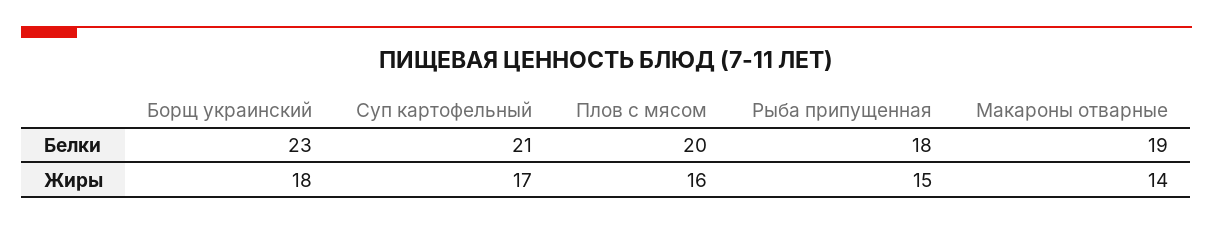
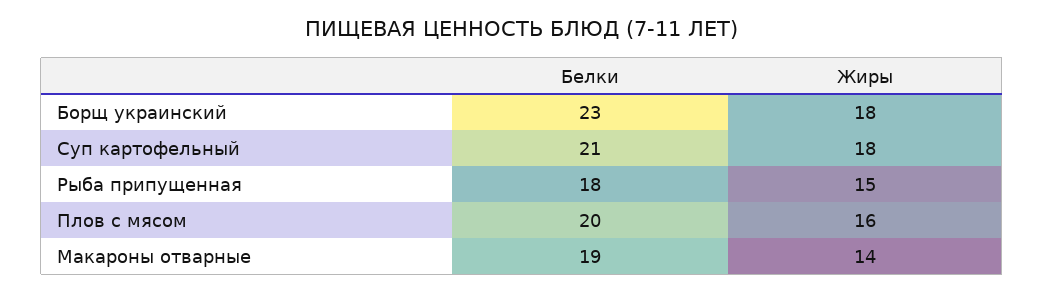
Суп картофельный, Жиры: 17 -> 18

